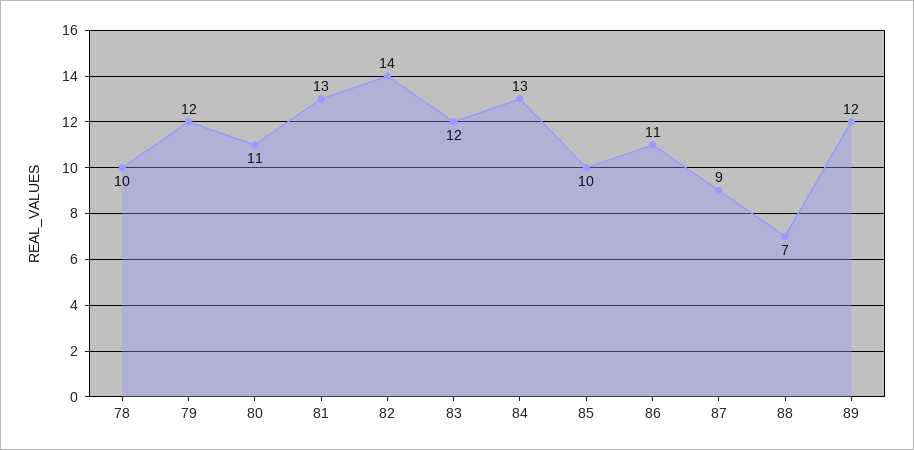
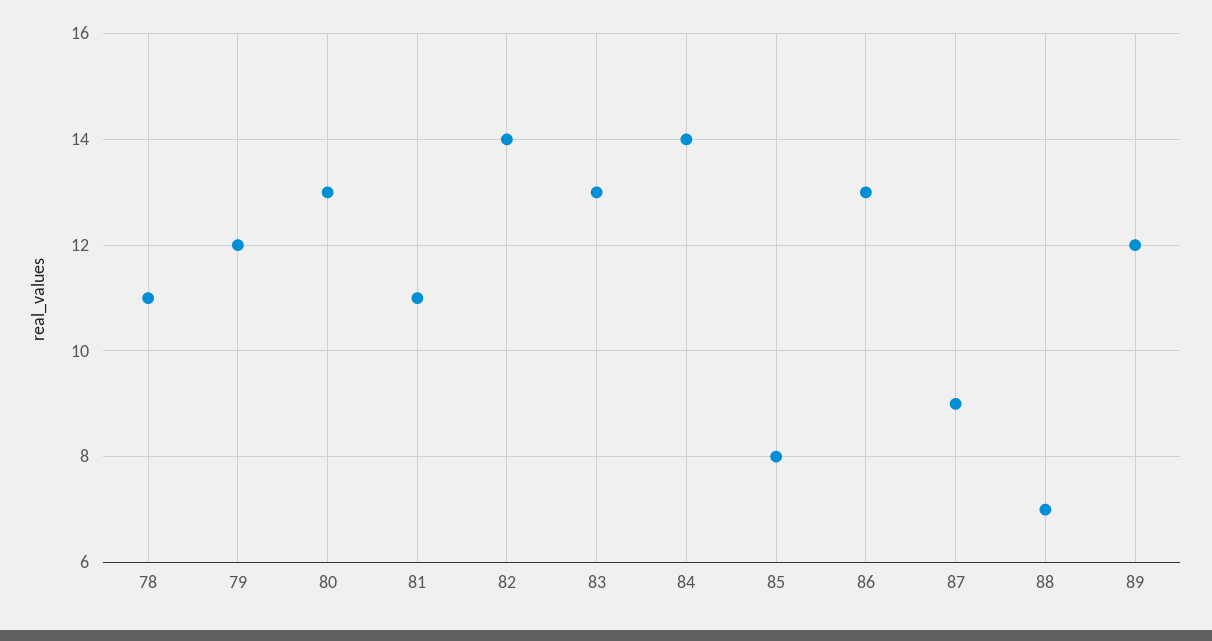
78: 10 -> 11
80: 11 -> 13
81: 13 -> 11
83: 12 -> 13
84: 13 -> 14
85: 10 -> 8
86: 11 -> 13

